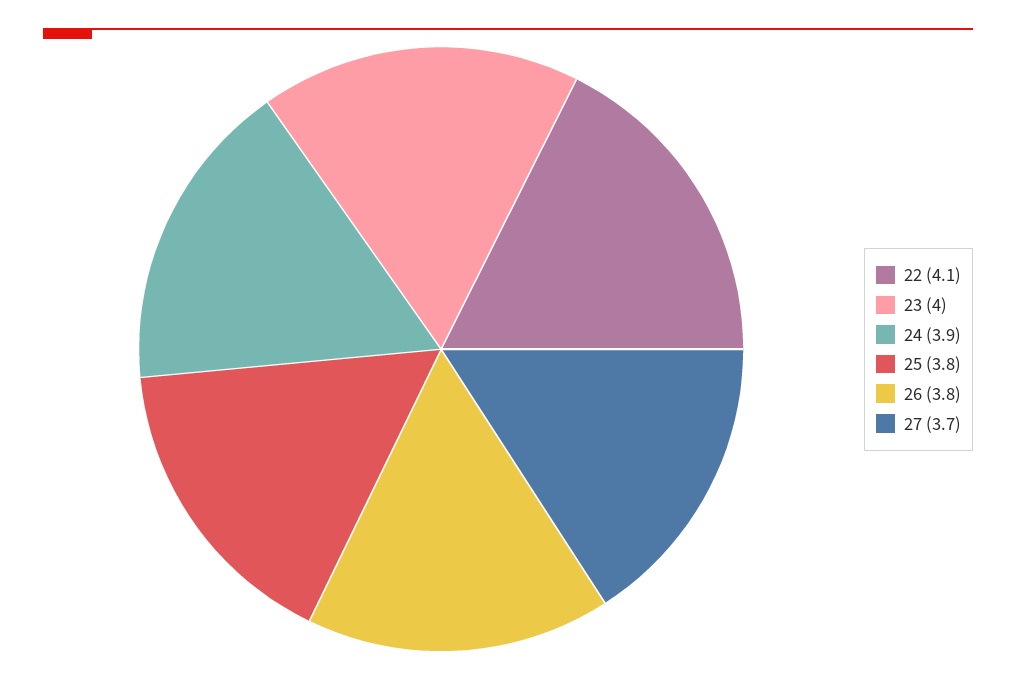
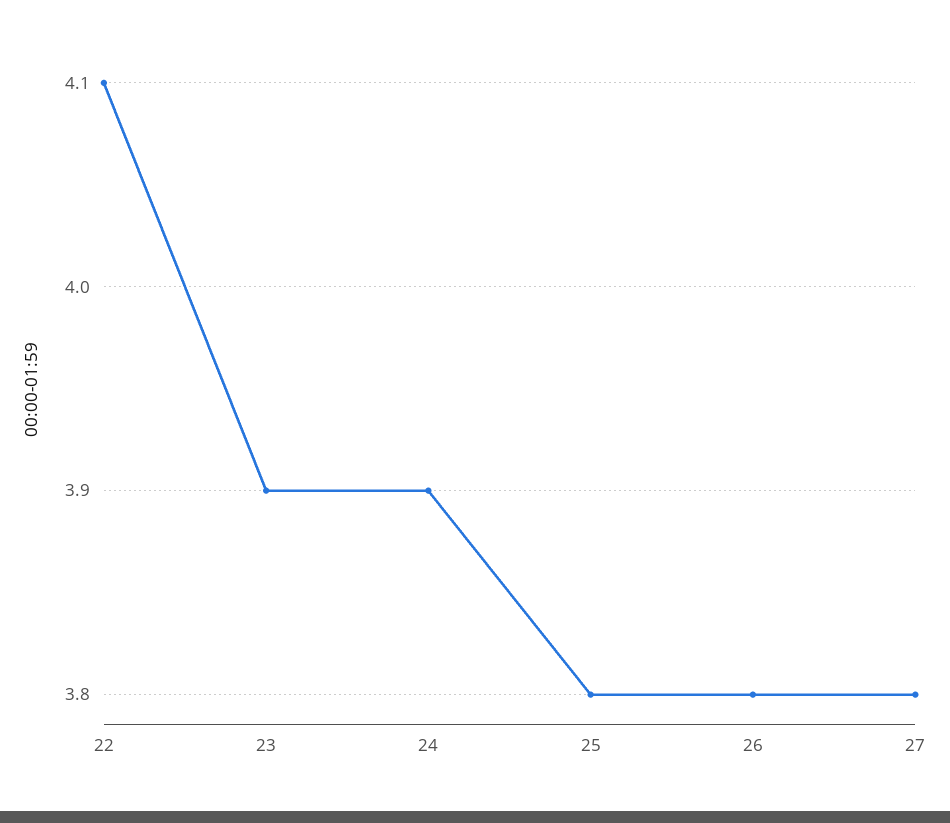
23: 4 -> 3.9
27: 3.7 -> 3.8

